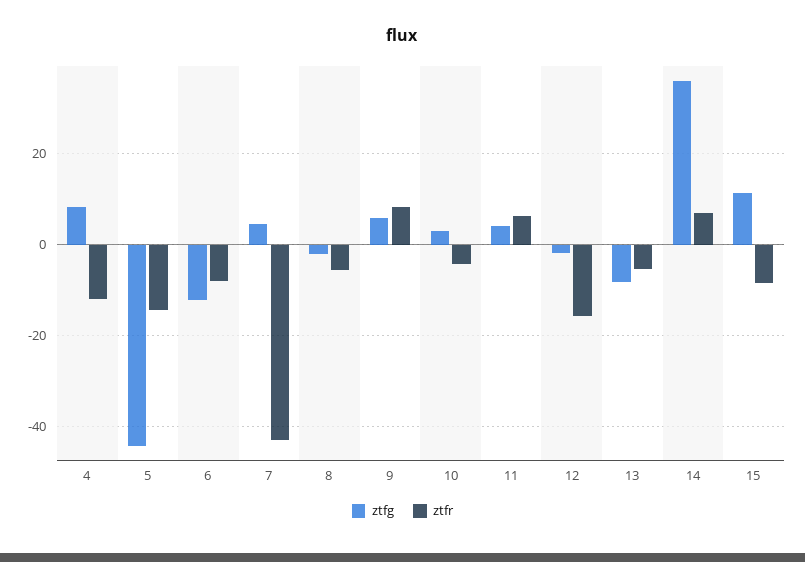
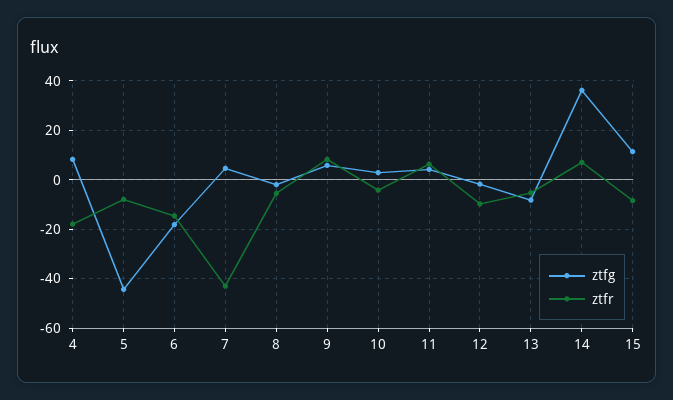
ztfr, 4: -12 -> -17.5
ztfr, 5: -14 -> -7.5
ztfg, 6: -12 -> -17.5
ztfr, 6: -8 -> -15
ztfr, 12: -16 -> -10

